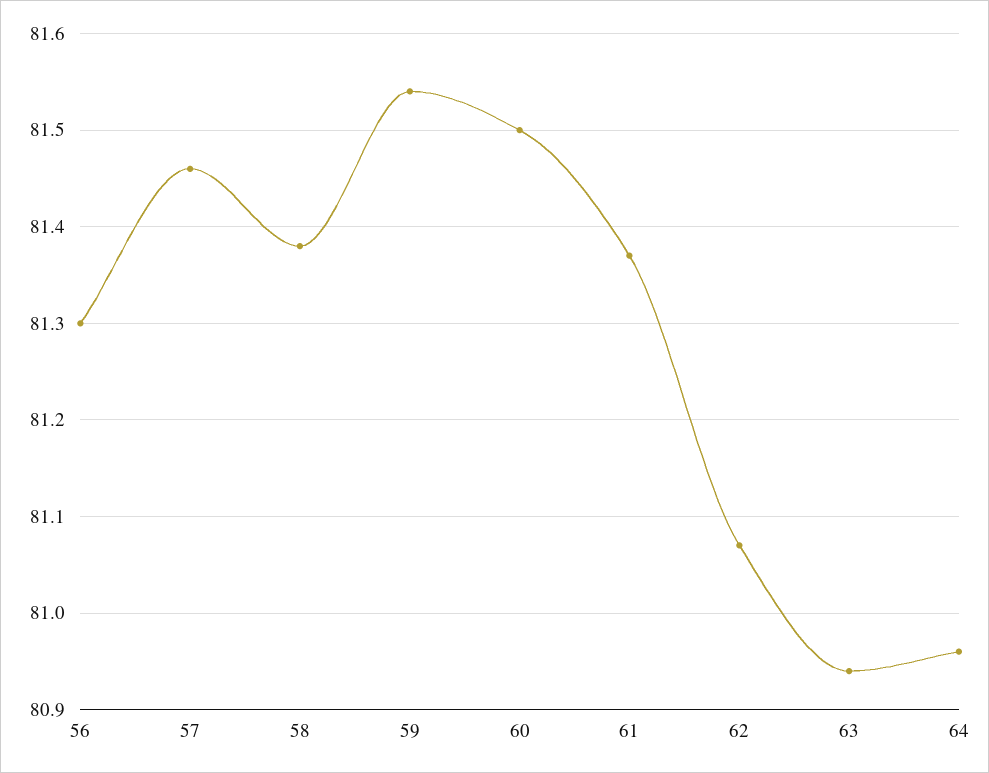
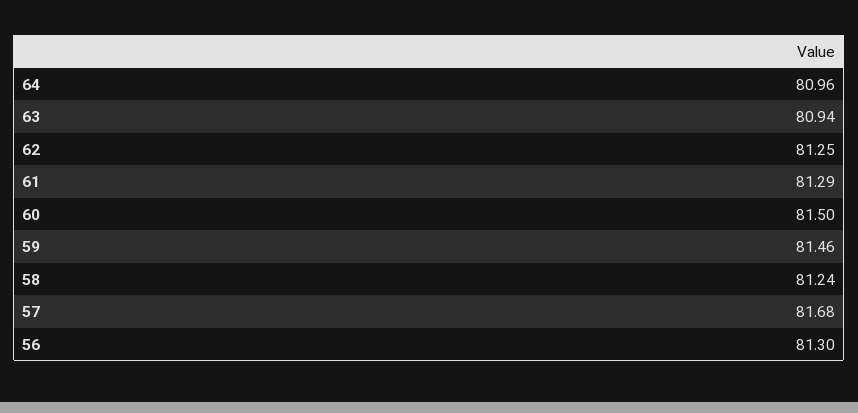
57: 81.46 -> 81.68
58: 81.38 -> 81.24
59: 81.54 -> 81.46
61: 81.37 -> 81.29
62: 81.07 -> 81.25

